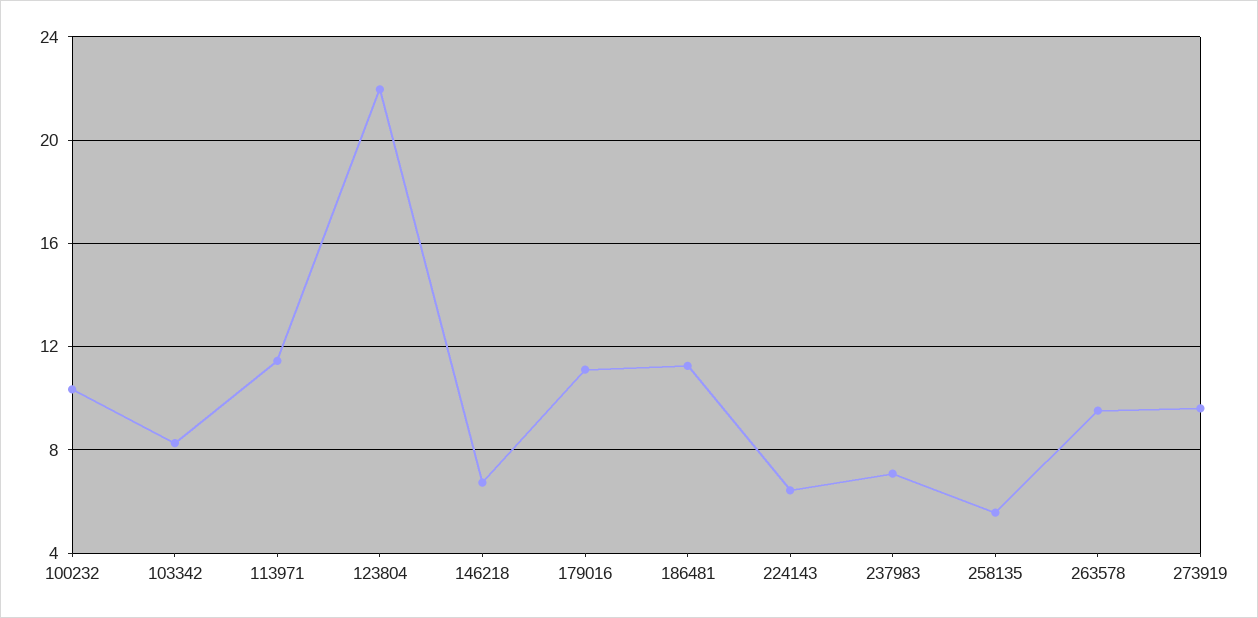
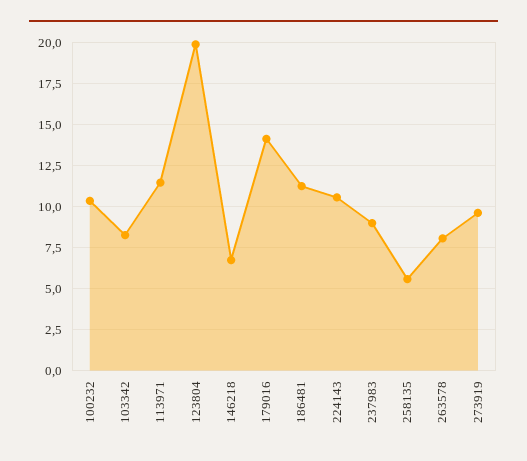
123804: 22 -> 20
179016: 11 -> 14
224143: 6.5 -> 10.5
237983: 7 -> 9
263578: 9.5 -> 8

